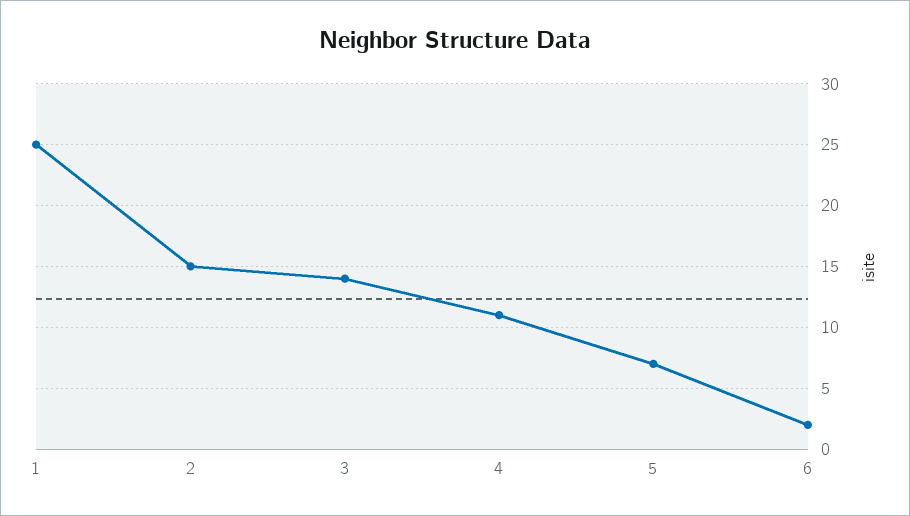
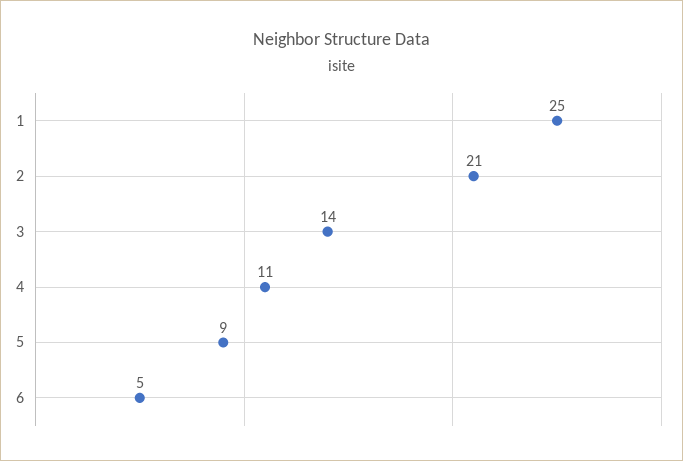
2: 15 -> 21
5: 7 -> 9
6: 2 -> 5

